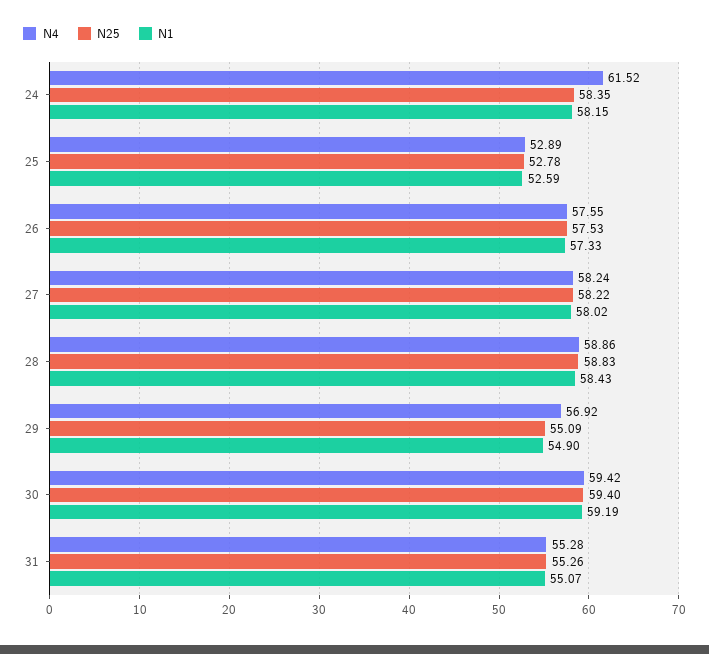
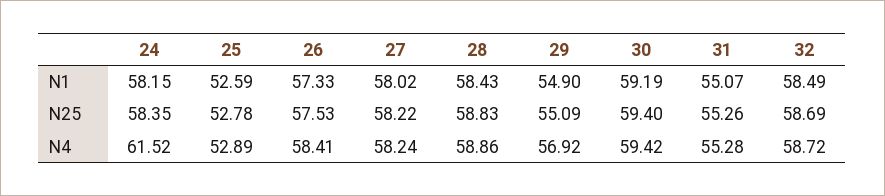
N4, 26: 57.55 -> 58.41
N1, 32: none -> 58.49
N25, 32: none -> 58.69
N4, 32: none -> 58.72

